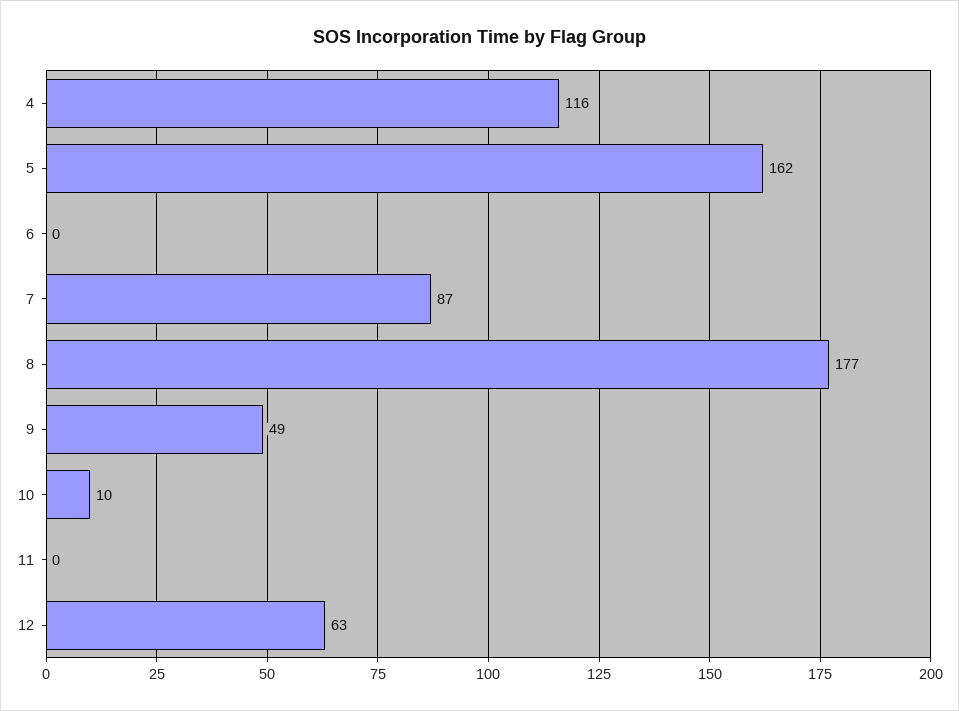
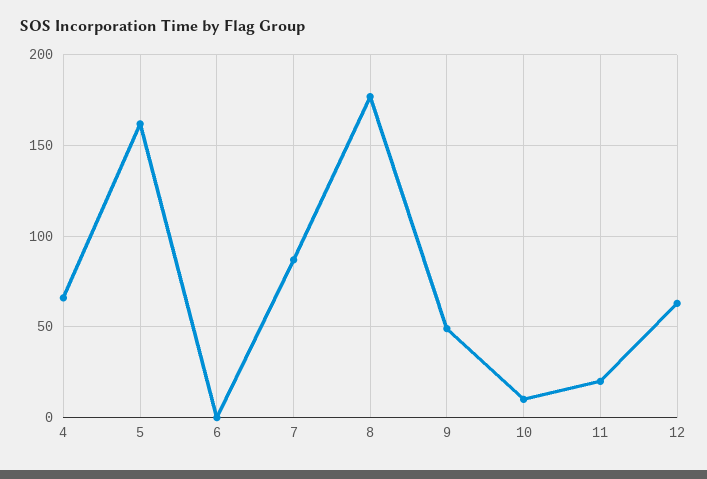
4: 116 -> 65
11: 0 -> 20

